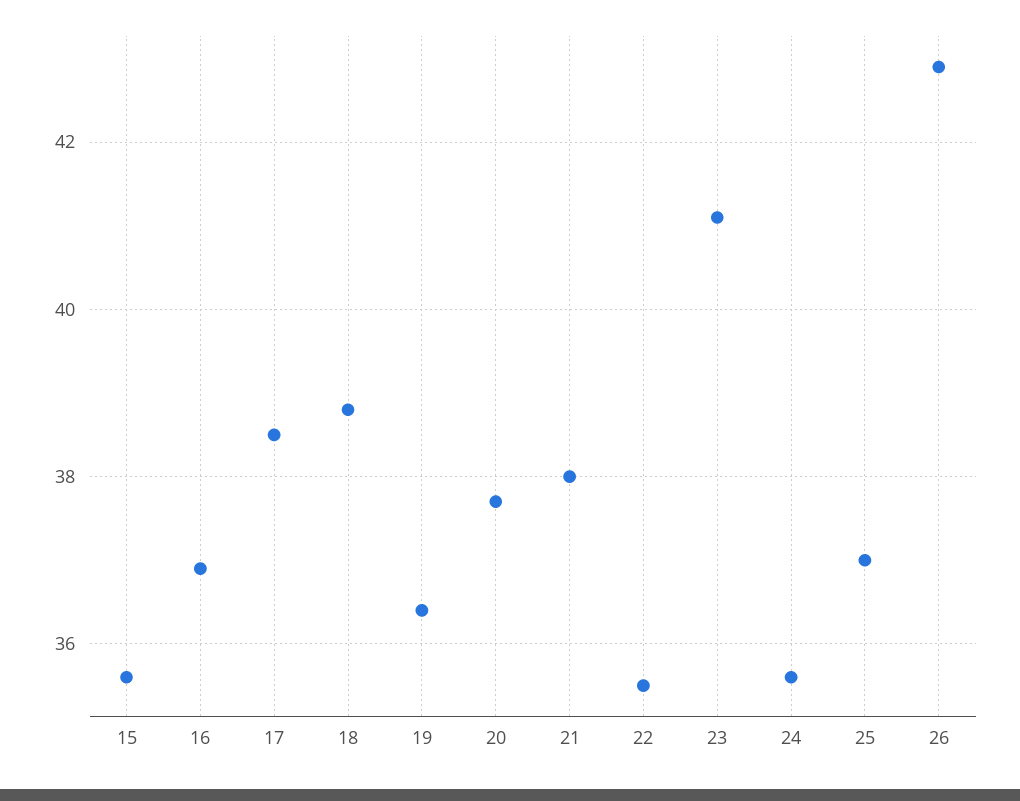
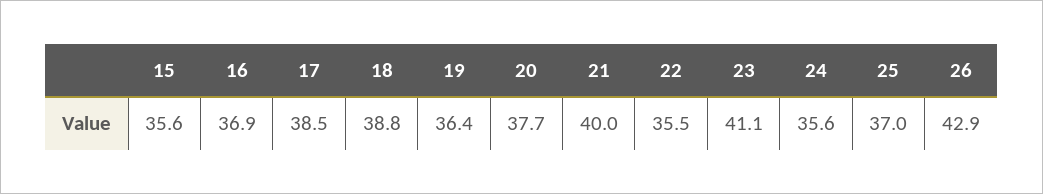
21: 38 -> 40

